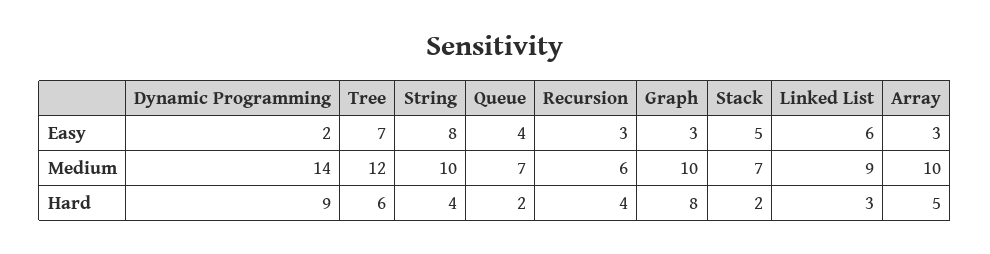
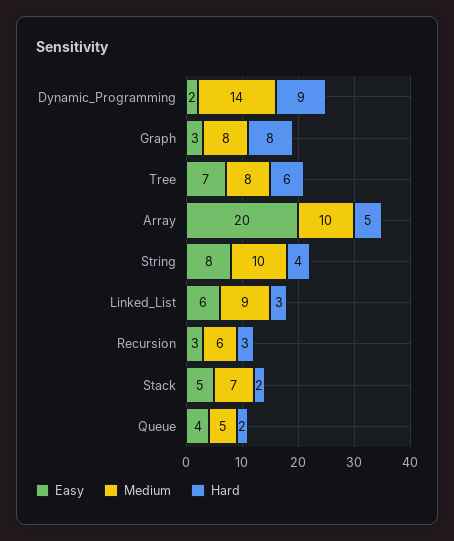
Easy, Array: 3 -> 20
Medium, Tree: 12 -> 8
Medium, Queue: 7 -> 5
Medium, Graph: 10 -> 8
Hard, Recursion: 4 -> 3

